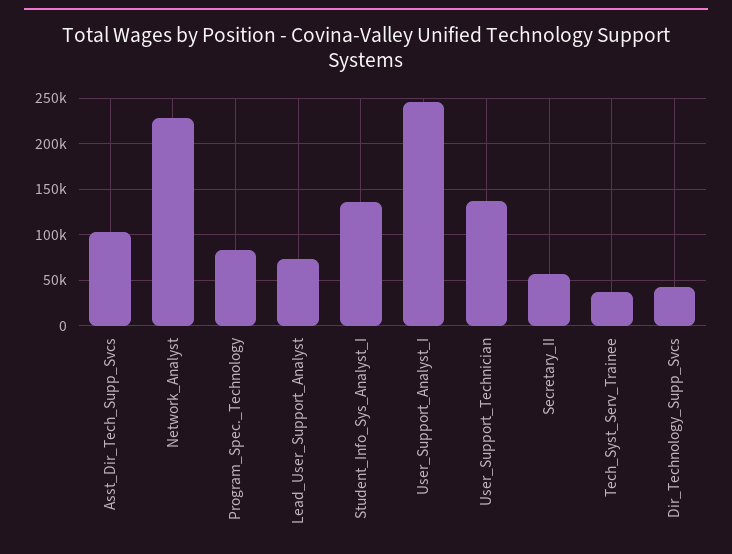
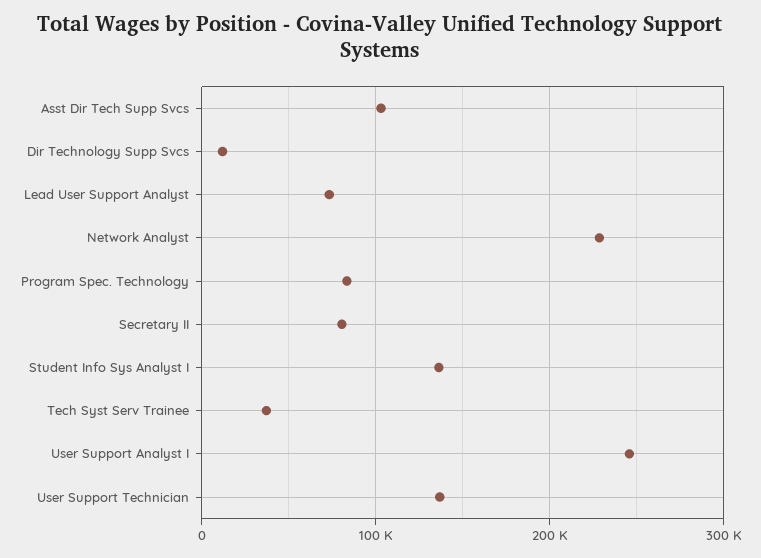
Secretary_II: 60000 -> 80000
Dir_Technology_Supp_Svcs: 40000 -> 10000

